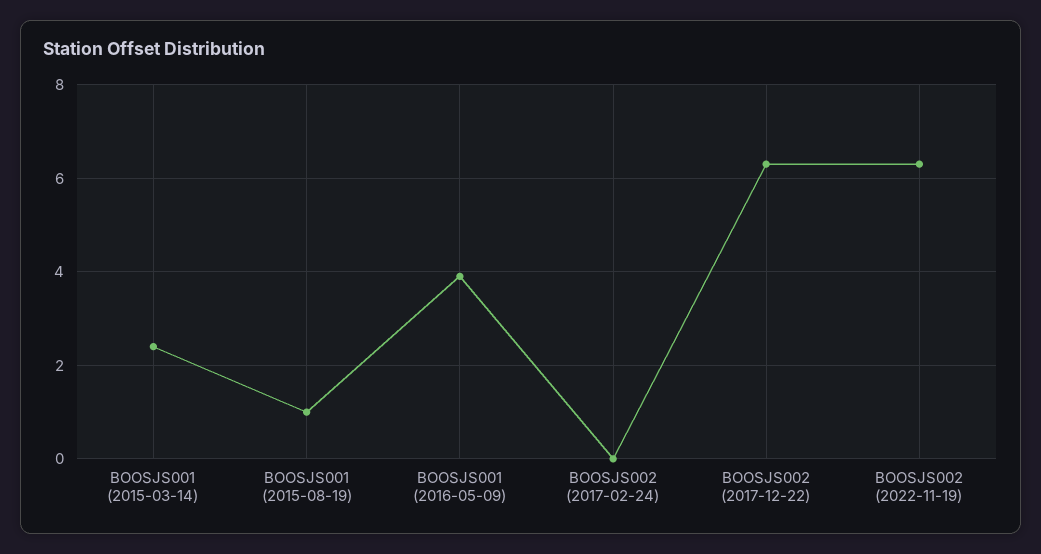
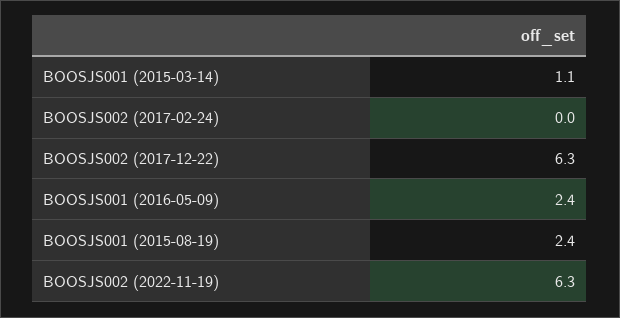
BOOSJS001 (2015-03-14): 2.5 -> 1.1
BOOSJS001 (2015-08-19): 1 -> 2.4
BOOSJS001 (2016-05-09): 4 -> 2.4

